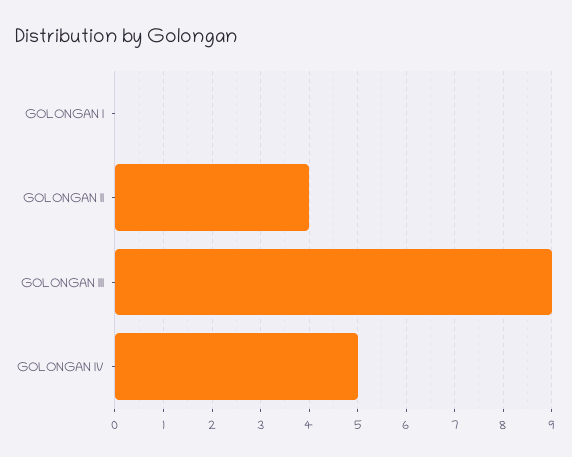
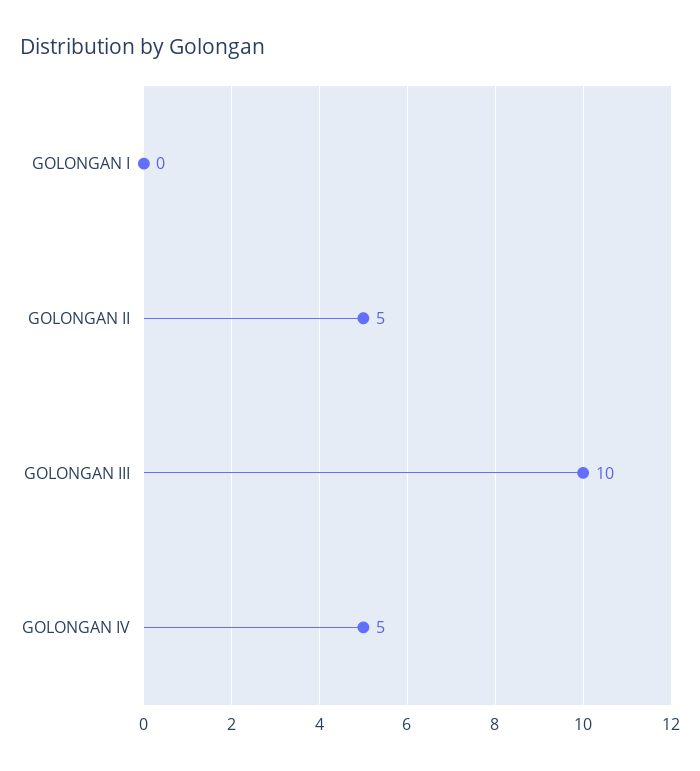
GOLONGAN II: 4 -> 5
GOLONGAN III: 9 -> 10

